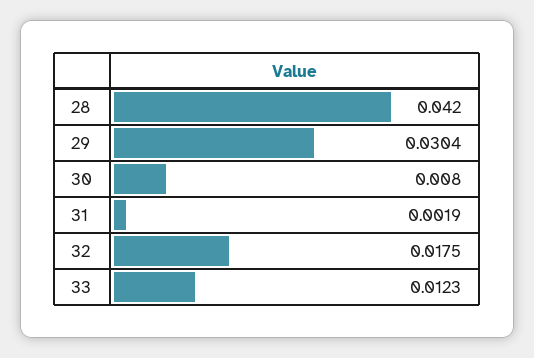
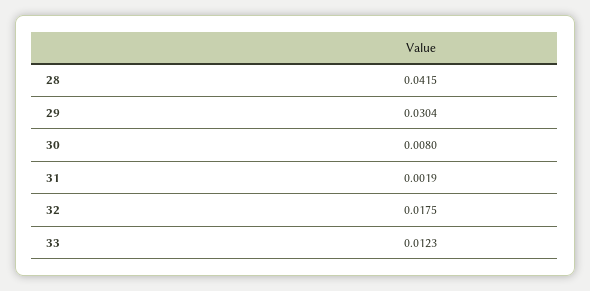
28: 0.042 -> 0.0415

